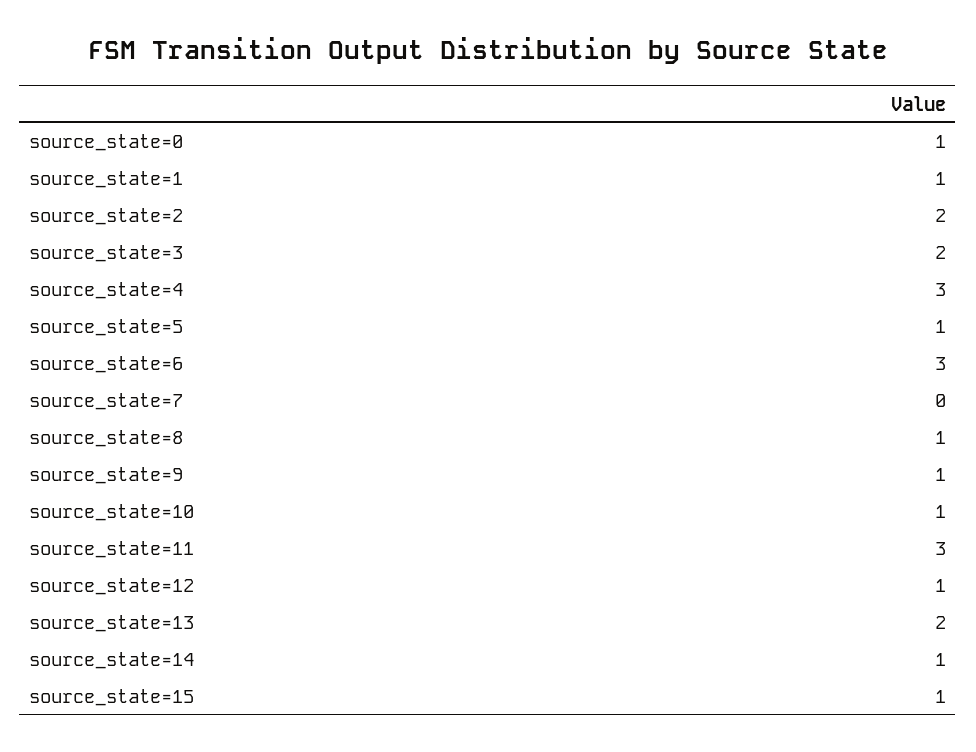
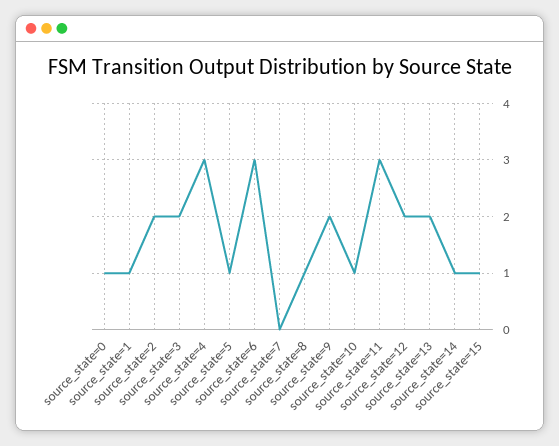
source_state=9: 1 -> 2
source_state=12: 1 -> 2

